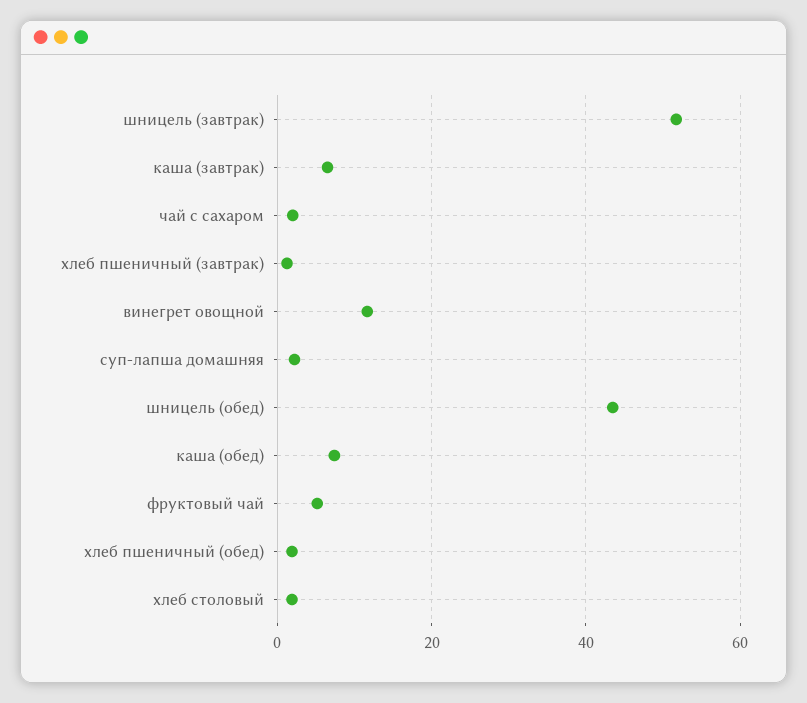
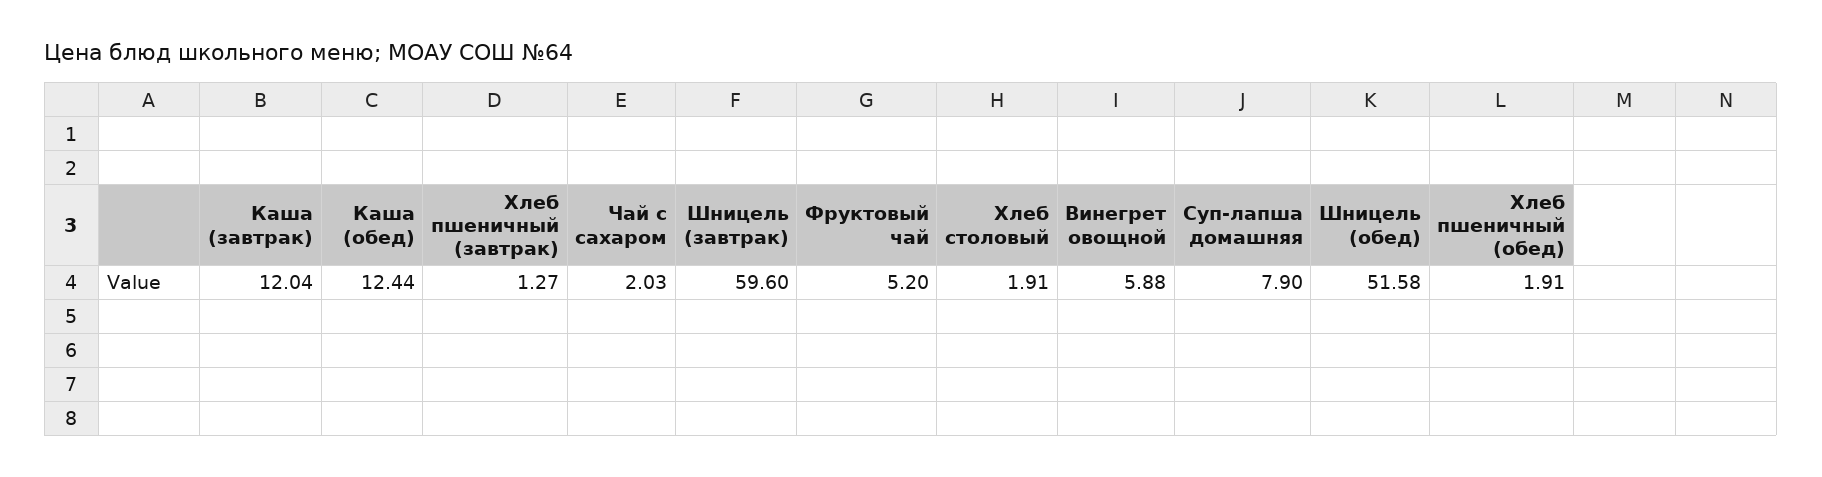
шницель (завтрак): 52 -> 59.6
каша (завтрак): 6 -> 12.04
винегрет овощной: 12 -> 5.88
суп-лапша домашняя: 2 -> 7.9
шницель (обед): 44 -> 51.58
каша (обед): 8 -> 12.44

